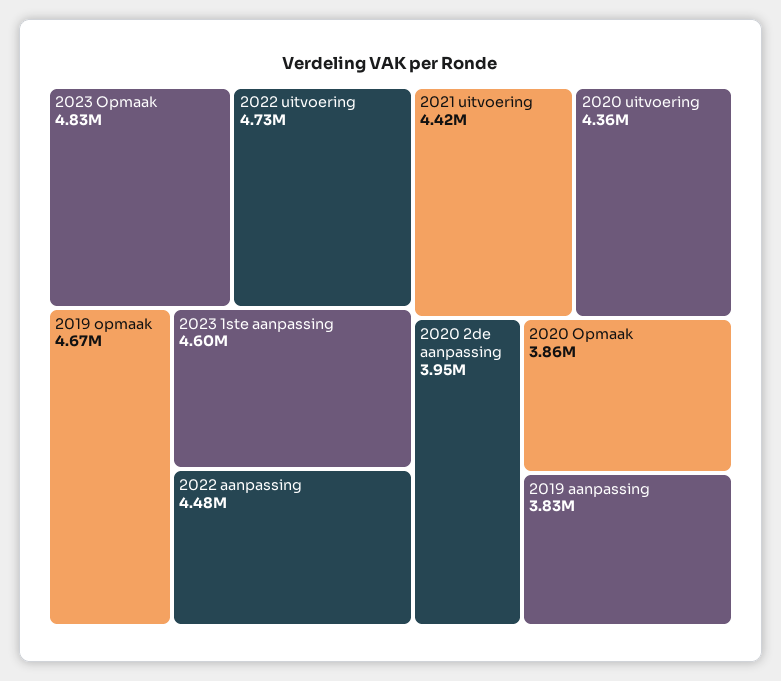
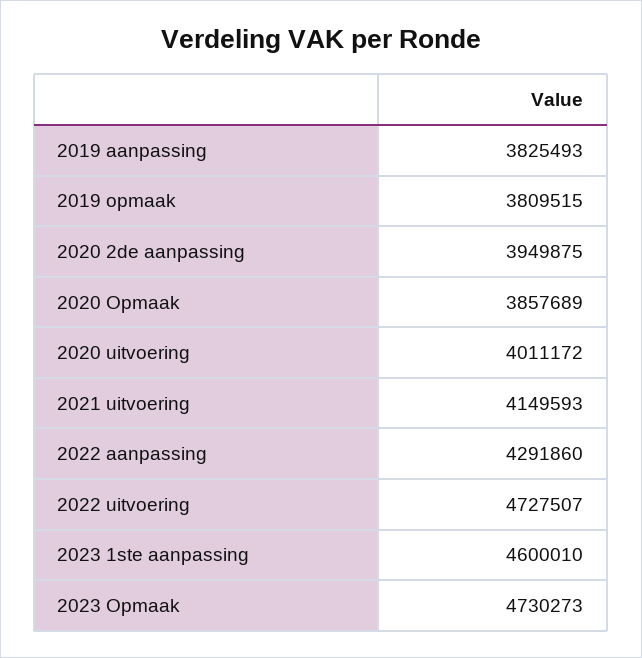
2023 Opmaak: 4830000 -> 4730273
2019 opmaak: 4670000 -> 3809515
2022 aanpassing: 4480000 -> 4291860
2021 uitvoering: 4420000 -> 4149593
2020 uitvoering: 4360000 -> 4011172

